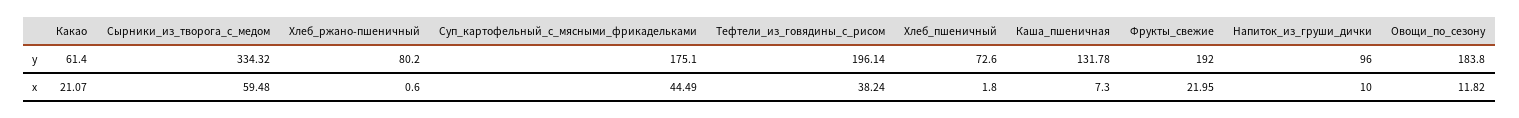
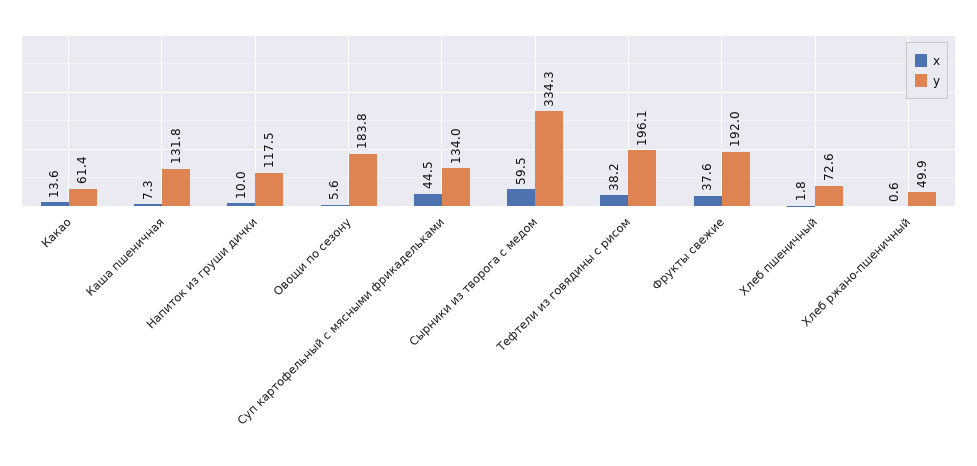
y, Хлеб_ржано-пшеничный: 80.2 -> 49.9
y, Суп_картофельный_с_мясными_фрикадельками: 175.1 -> 134
y, Напиток_из_груши_дички: 96 -> 117.5
x, Какао: 21.07 -> 13.6
x, Фрукты_свежие: 21.95 -> 37.6
x, Овощи_по_сезону: 11.82 -> 5.6

